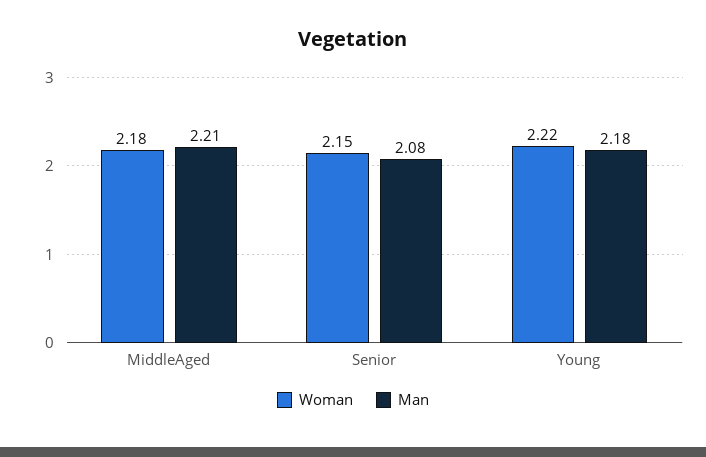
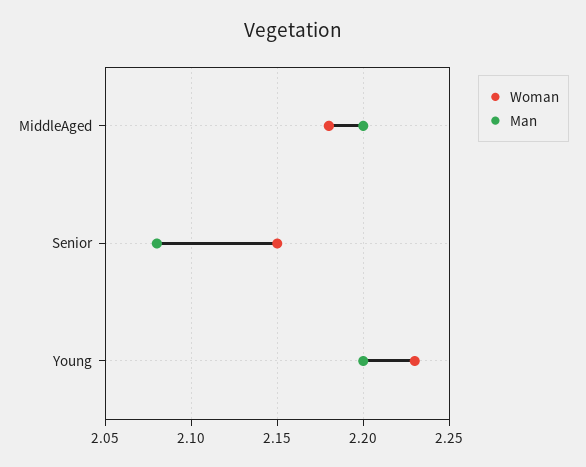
Man, MiddleAged: 2.21 -> 2.2
Woman, Young: 2.22 -> 2.23
Man, Young: 2.18 -> 2.2

